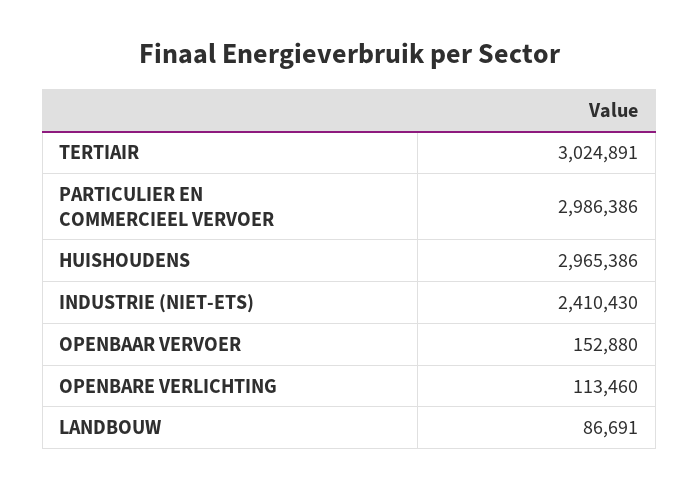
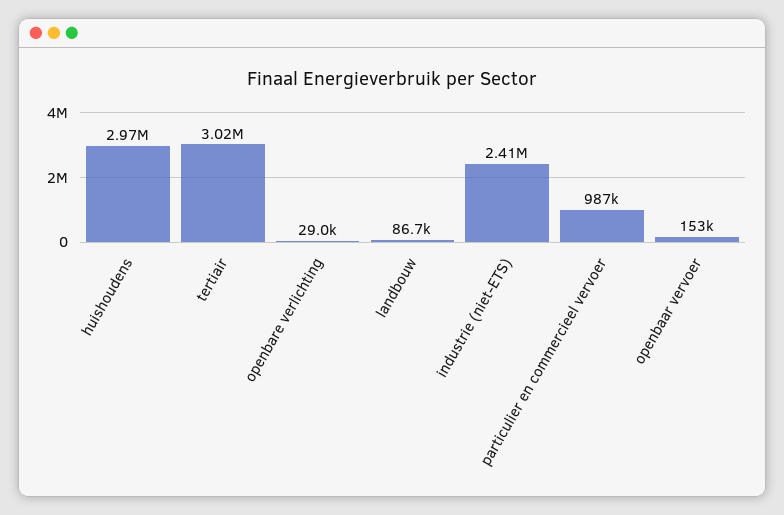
PARTICULIER EN COMMERCIEEL VERVOER: 2986386 -> 987000
OPENBARE VERLICHTING: 113460 -> 29000

